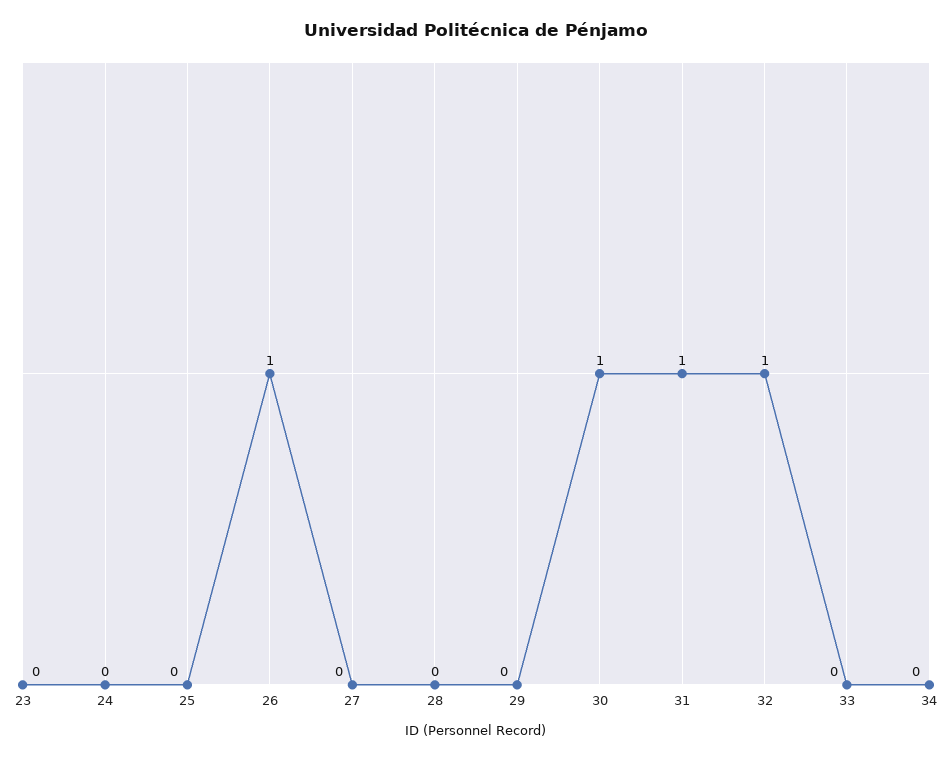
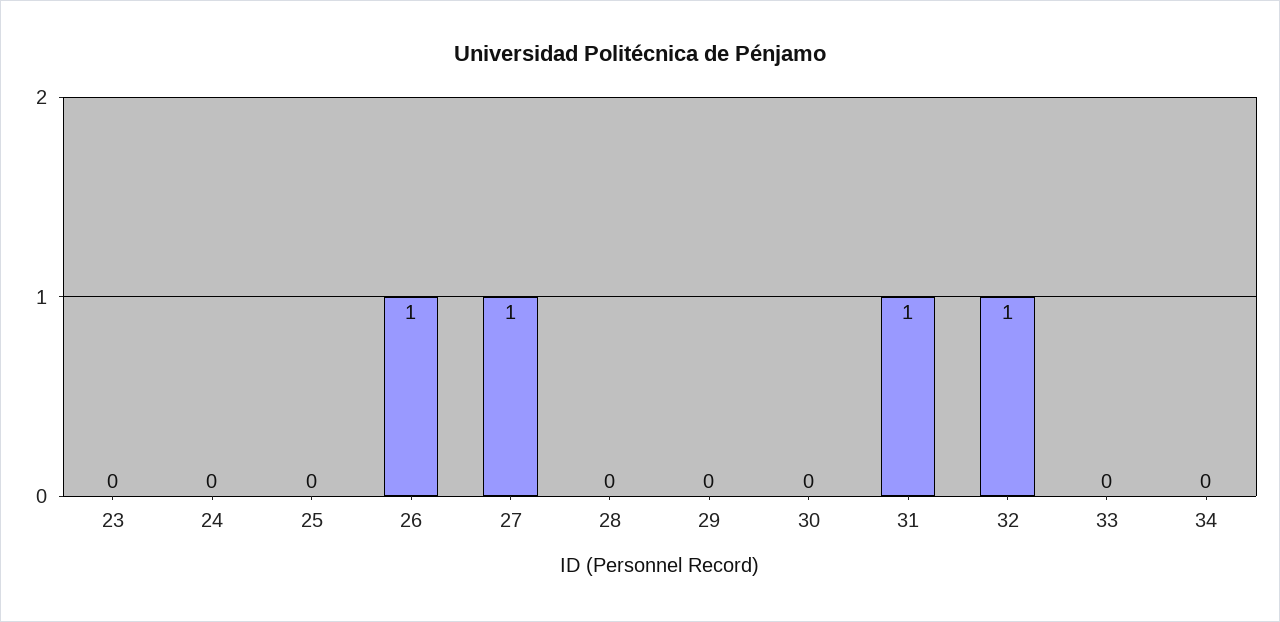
27: 0 -> 1
30: 1 -> 0

